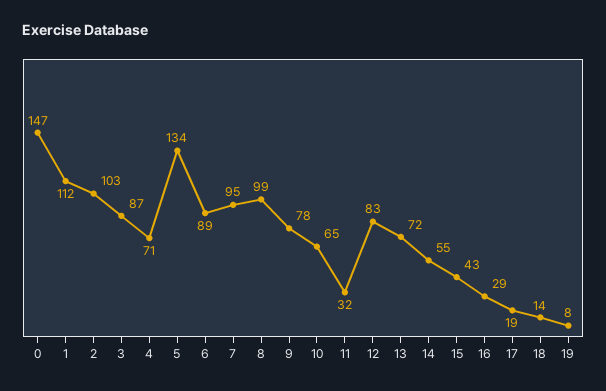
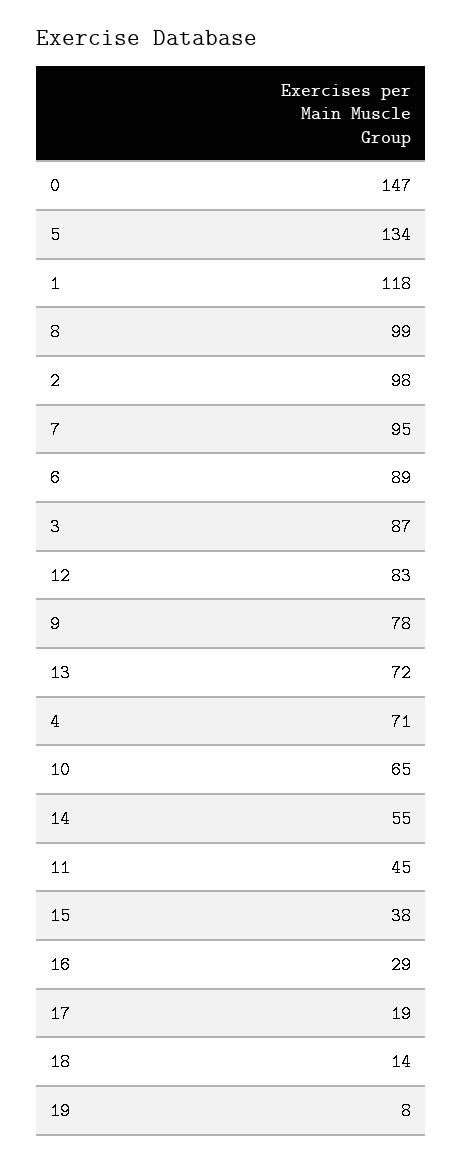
1: 112 -> 118
2: 103 -> 98
11: 32 -> 45
15: 43 -> 38

